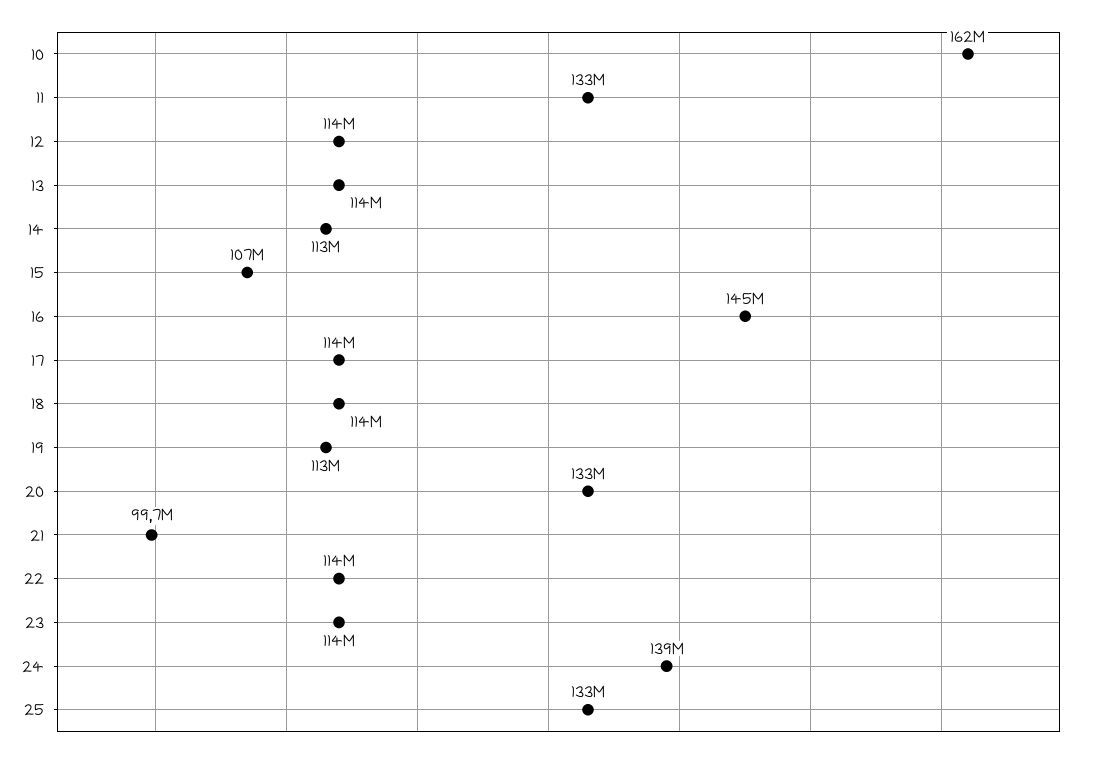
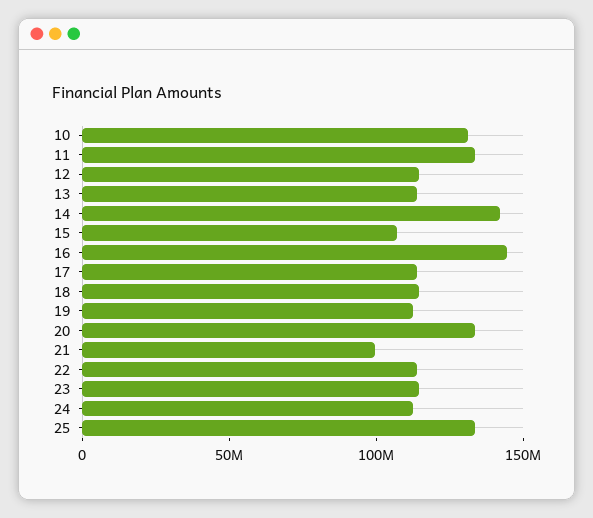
10: 162000000 -> 130000000
14: 113000000 -> 140000000
24: 139000000 -> 110000000

